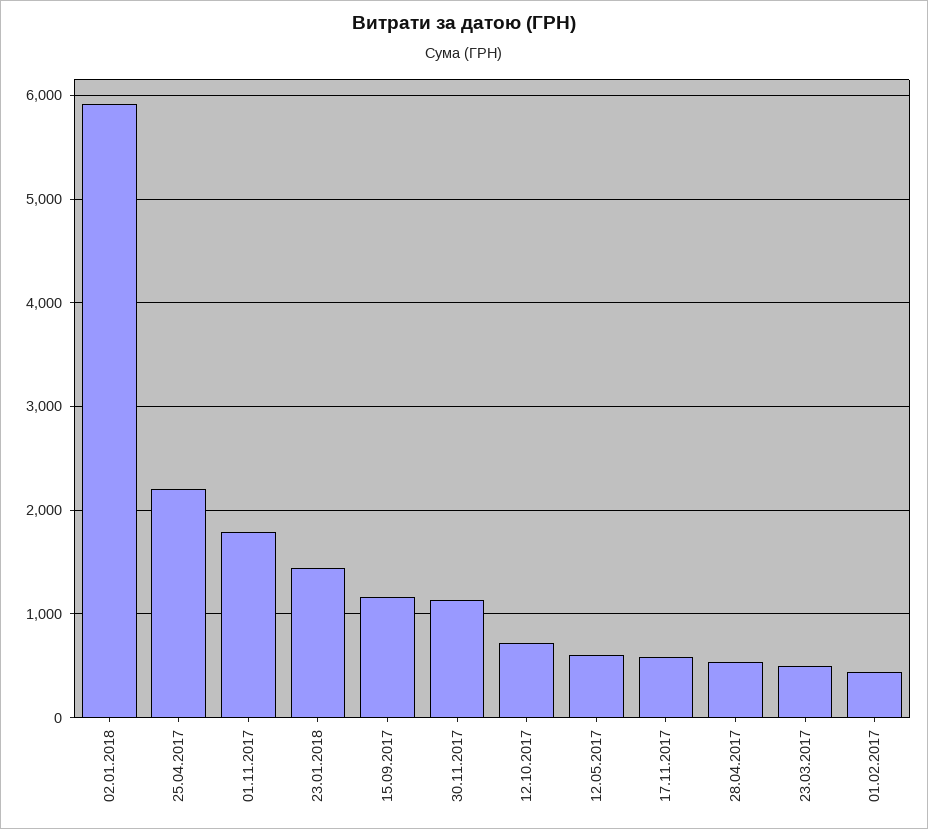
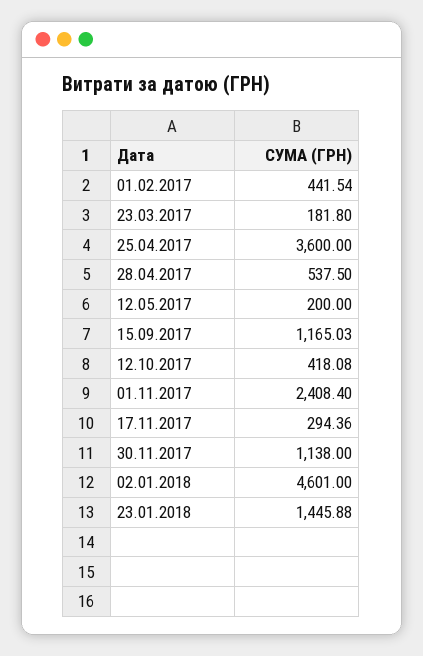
02.01.2018: 5900 -> 4601
25.04.2017: 2200 -> 3600
01.11.2017: 1800 -> 2408.4
12.10.2017: 700 -> 418.08
12.05.2017: 600 -> 200
17.11.2017: 600 -> 294.36
23.03.2017: 500 -> 181.8

